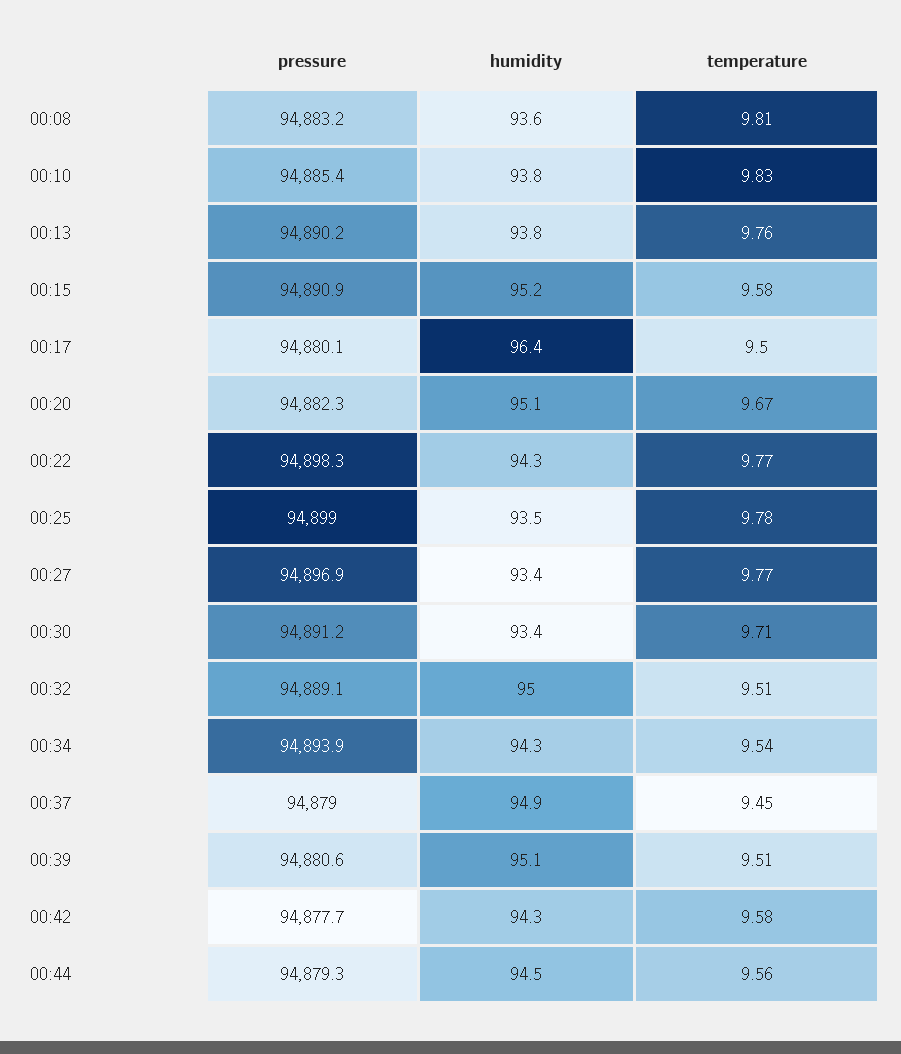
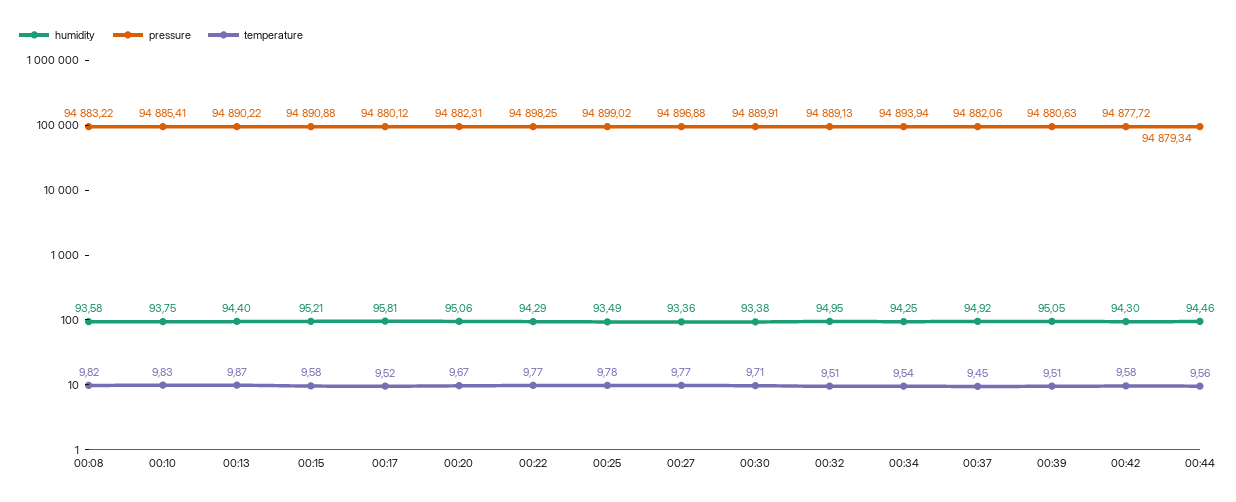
temperature, 00:08: 9.81 -> 9.82
humidity, 00:13: 93.8 -> 94.4
temperature, 00:13: 9.76 -> 9.87
humidity, 00:17: 96.4 -> 95.81
temperature, 00:17: 9.5 -> 9.52
pressure, 00:30: 94891.2 -> 94889.91
pressure, 00:37: 94879 -> 94882.06

